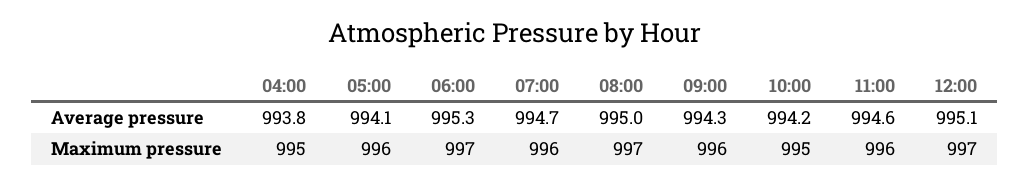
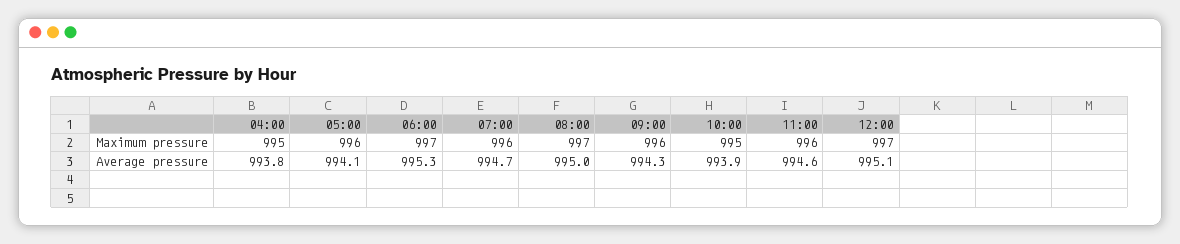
10:00, Average pressure: 994.2 -> 993.9

